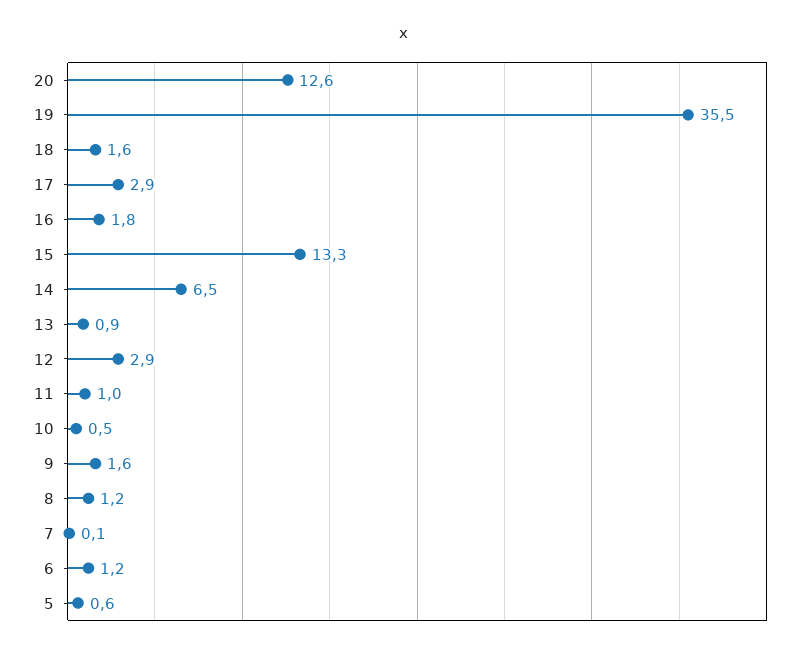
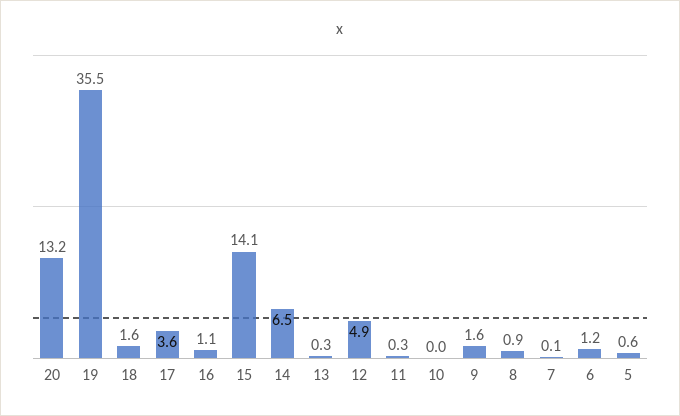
20: 12.6 -> 13.2
17: 2.9 -> 3.6
16: 1.8 -> 1.1
15: 13.3 -> 14.1
13: 0.9 -> 0.3
12: 2.9 -> 4.9
11: 1 -> 0.3
10: 0.5 -> 0
8: 1.2 -> 0.9

